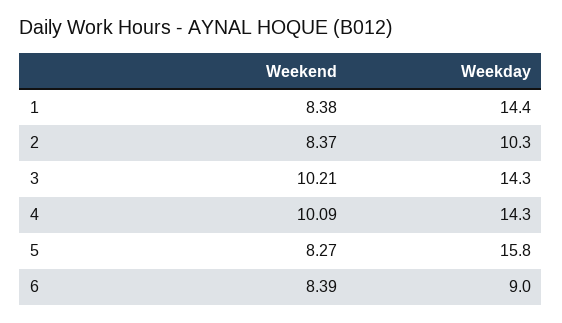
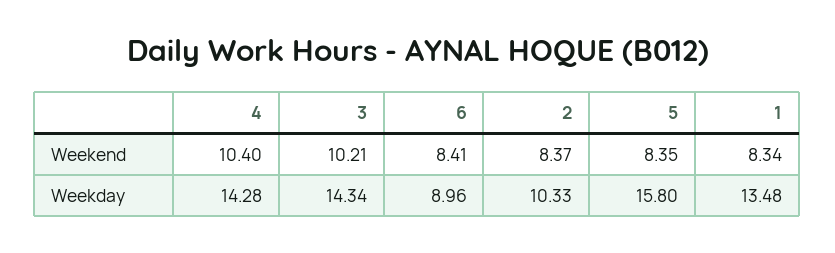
Weekend, 1: 8.38 -> 8.34
Weekday, 1: 14.4 -> 13.48
Weekend, 4: 10.09 -> 10.4
Weekend, 5: 8.27 -> 8.35
Weekend, 6: 8.39 -> 8.41

